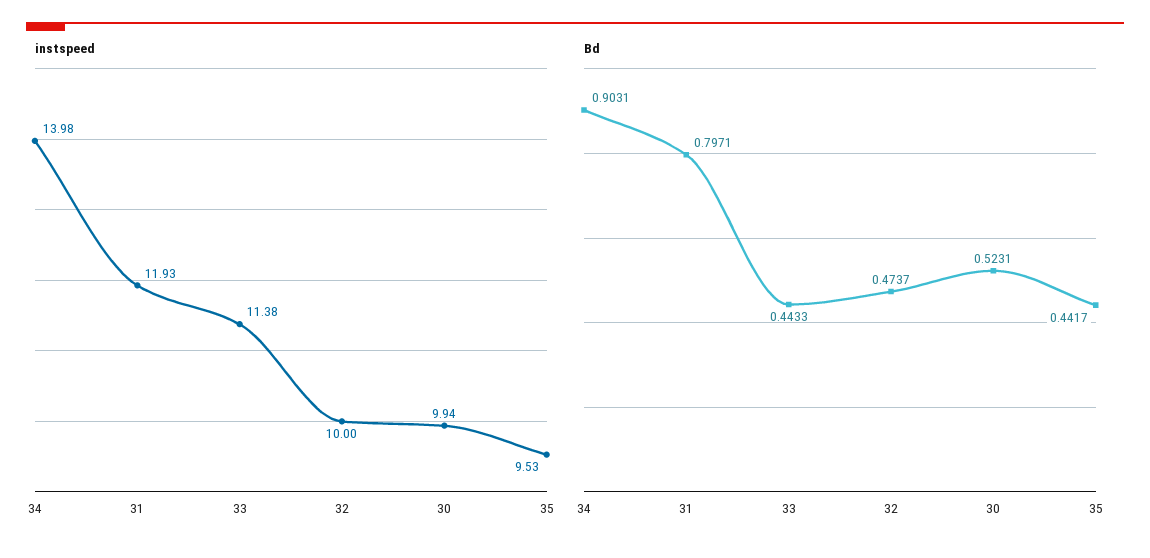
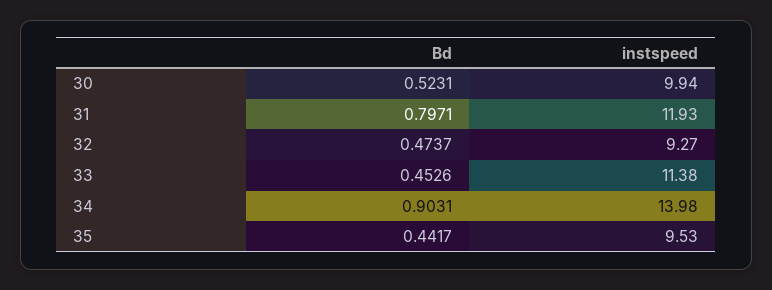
instspeed, 32: 10 -> 9.27
Bd, 33: 0.4433 -> 0.4526

